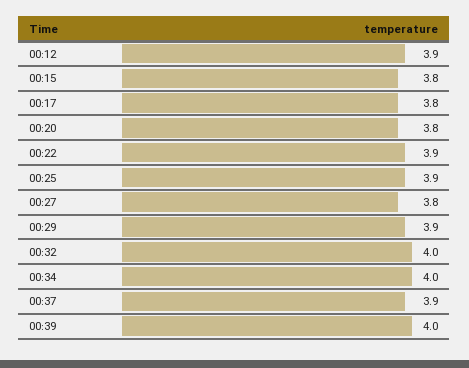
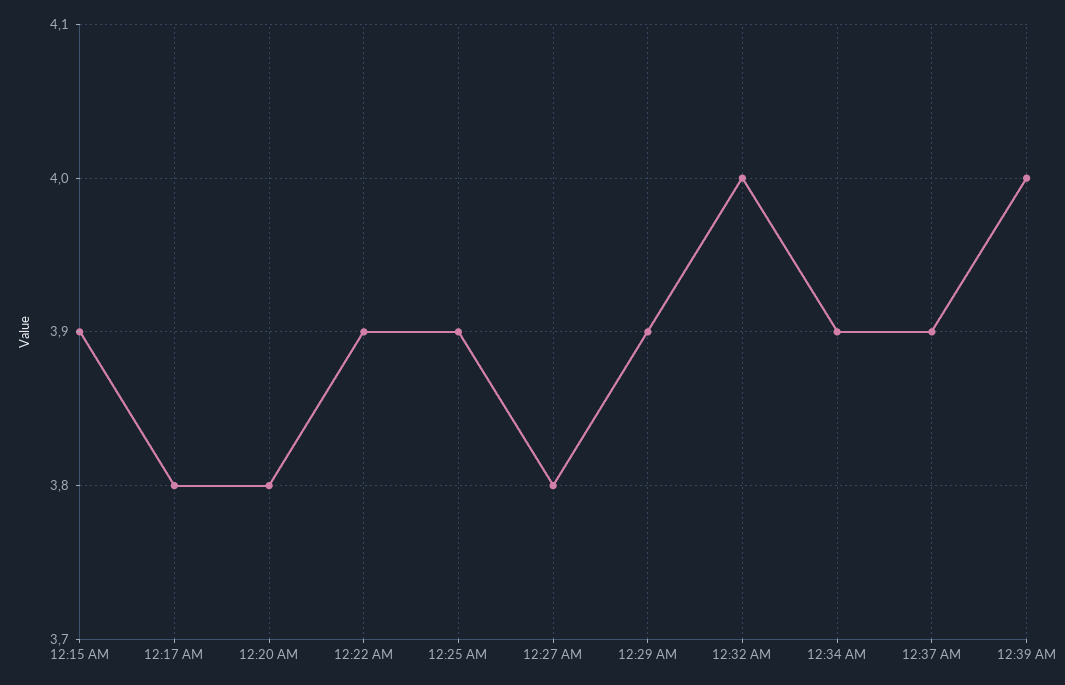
00:12: 3.9 -> none
00:15: 3.8 -> 3.9
00:34: 4 -> 3.9

